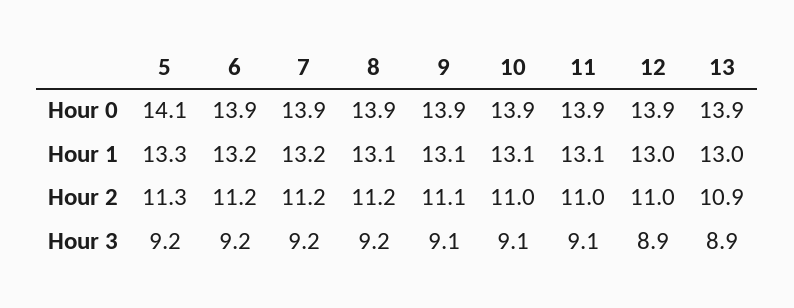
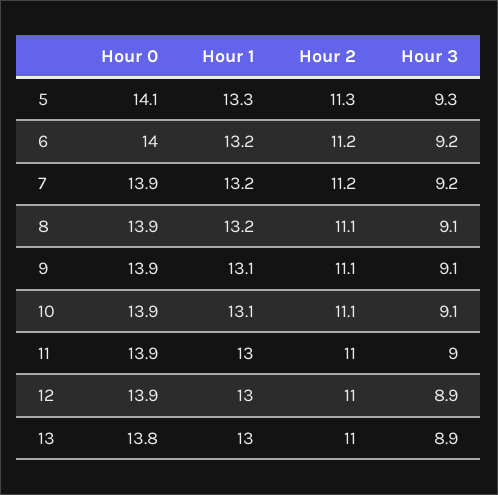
6, Hour 0: 13.9 -> 14
13, Hour 0: 13.9 -> 13.8
8, Hour 1: 13.1 -> 13.2
11, Hour 1: 13.1 -> 13
8, Hour 2: 11.2 -> 11.1
10, Hour 2: 11 -> 11.1
13, Hour 2: 10.9 -> 11
5, Hour 3: 9.2 -> 9.3
8, Hour 3: 9.2 -> 9.1
11, Hour 3: 9.1 -> 9

